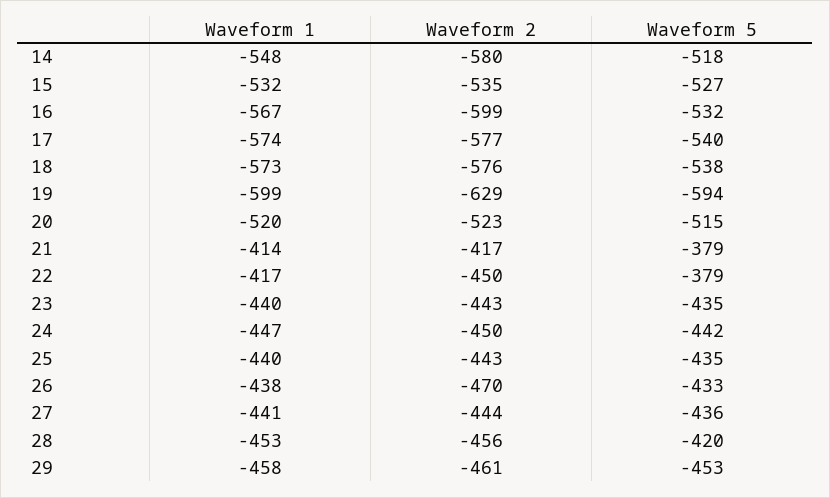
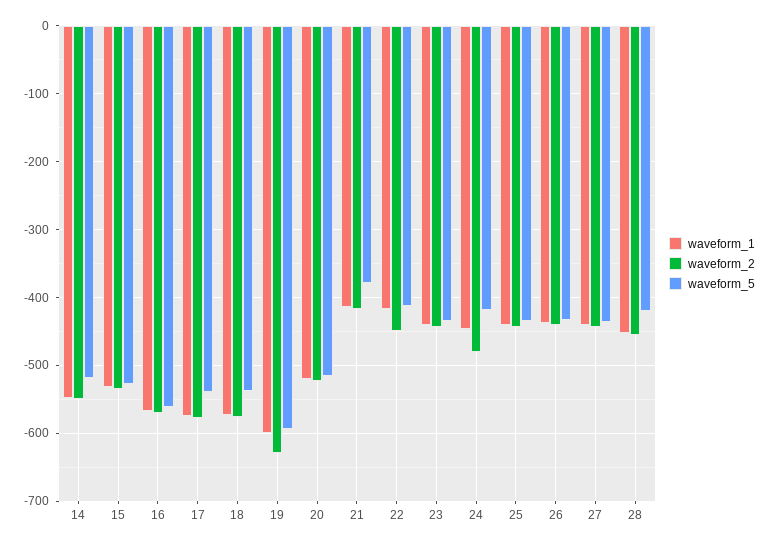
Waveform 2, 14: -580 -> -550
Waveform 2, 16: -599 -> -570
Waveform 5, 16: -532 -> -560
Waveform 5, 22: -379 -> -410
Waveform 2, 24: -450 -> -480
Waveform 5, 24: -442 -> -420
Waveform 2, 26: -470 -> -440
Waveform 1, 29: -458 -> none
Waveform 2, 29: -461 -> none
Waveform 5, 29: -453 -> none

